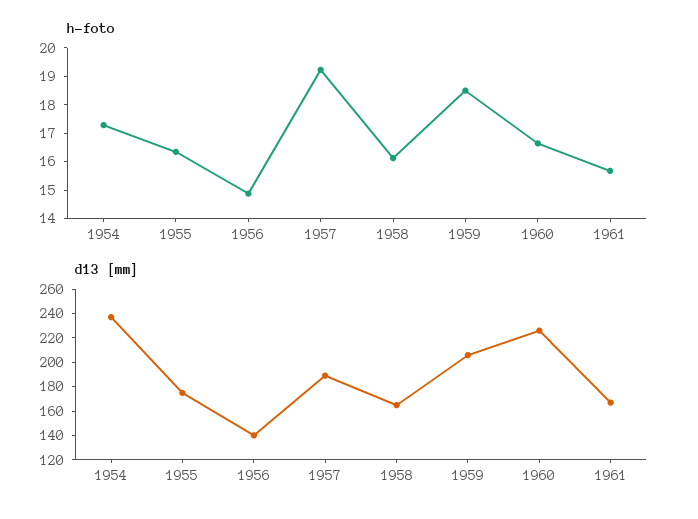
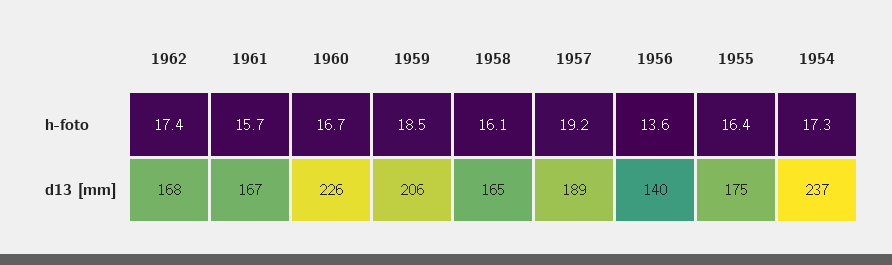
h-foto, 1956: 15 -> 13.6
h-foto, 1962: none -> 17.4
d13 [mm], 1962: none -> 168

